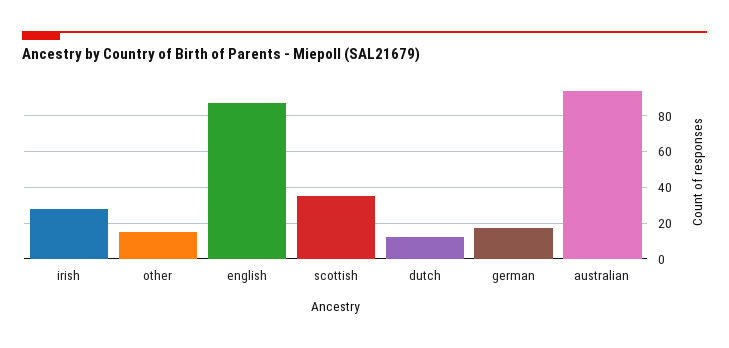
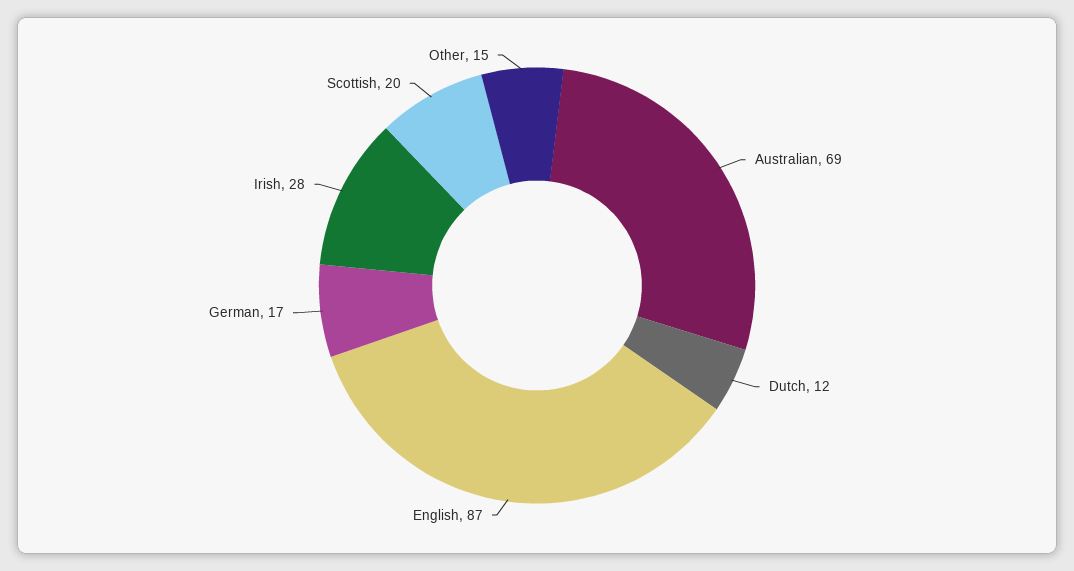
scottish: 35 -> 20
australian: 95 -> 69

